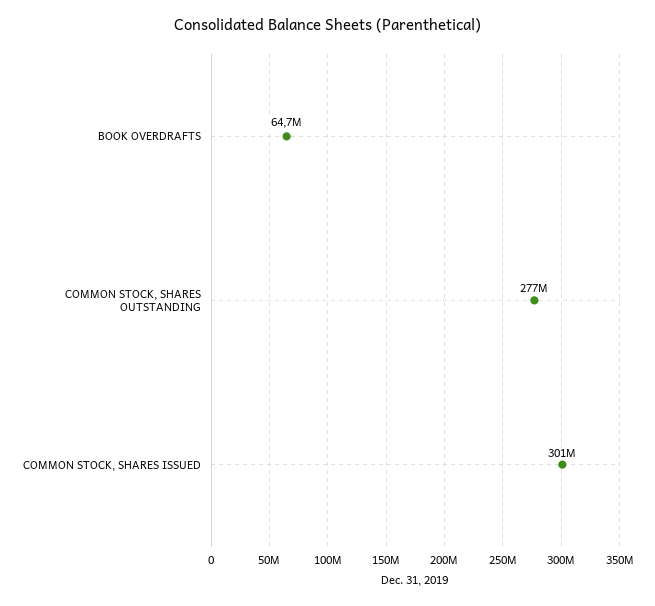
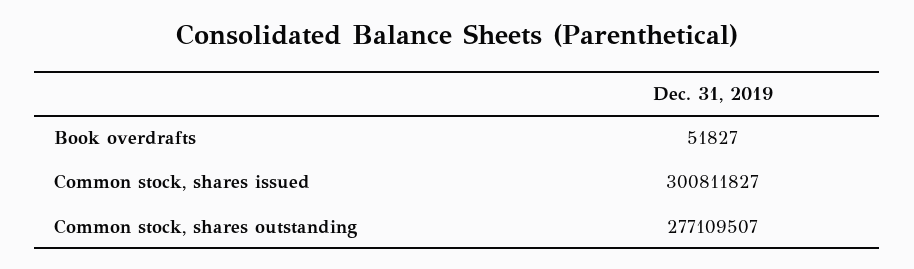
BOOK OVERDRAFTS: 64700000 -> 51827

